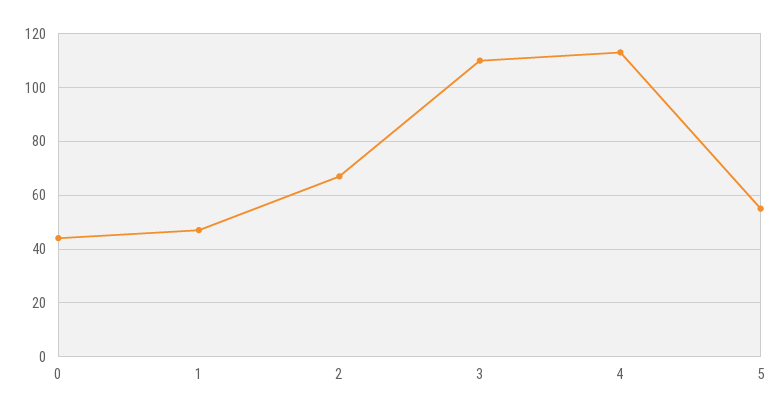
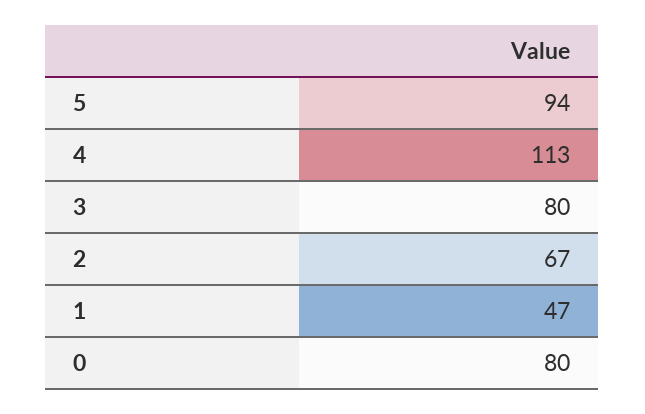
0: 45 -> 80
3: 110 -> 80
5: 55 -> 94

